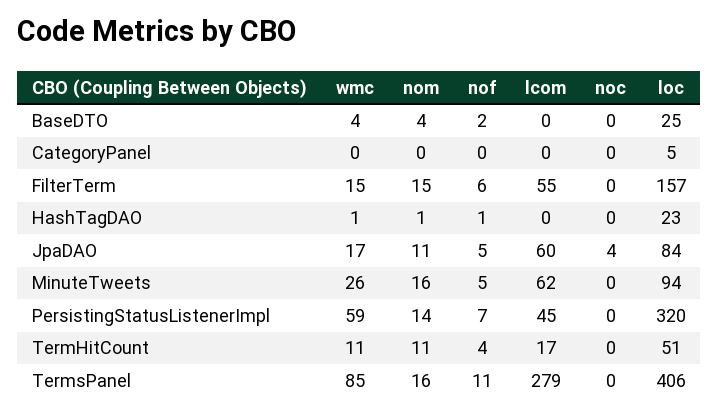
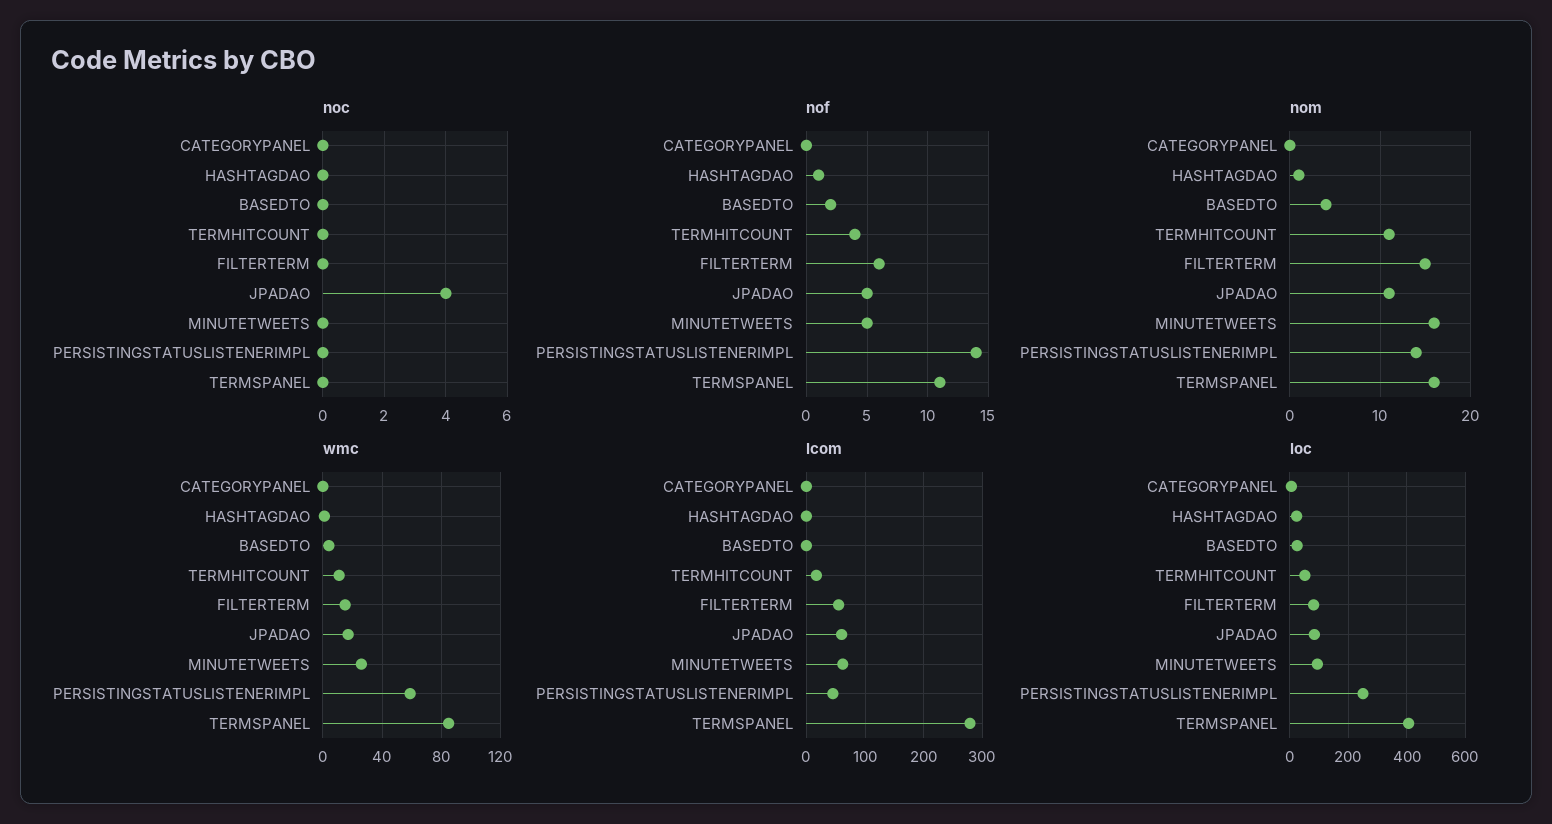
loc, FilterTerm: 157 -> 75
nof, PersistingStatusListenerImpl: 7 -> 14
loc, PersistingStatusListenerImpl: 320 -> 250

